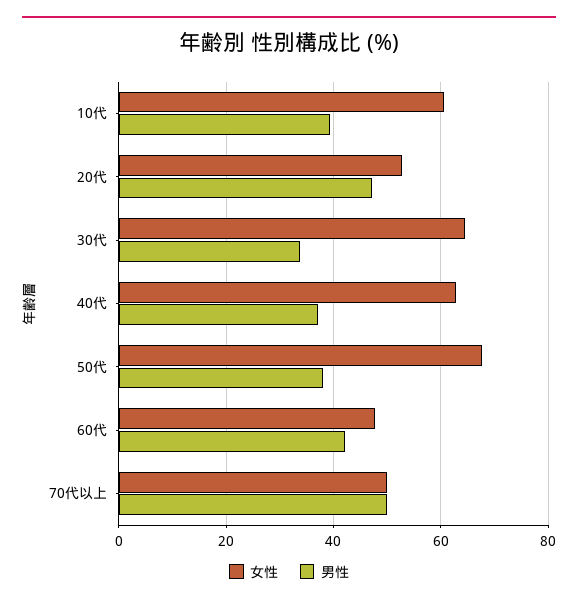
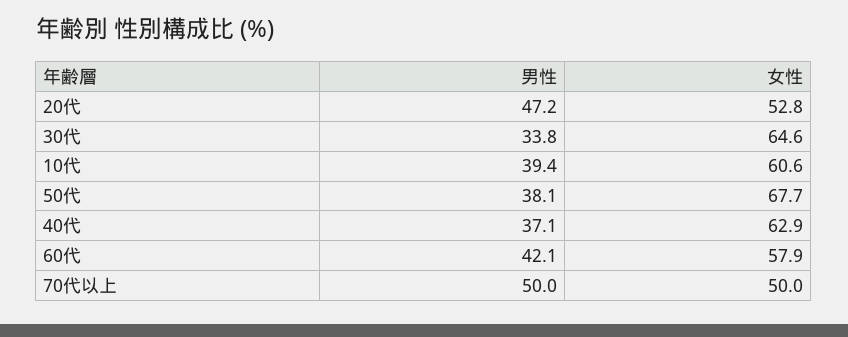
女性, 60代: 48 -> 57.9

